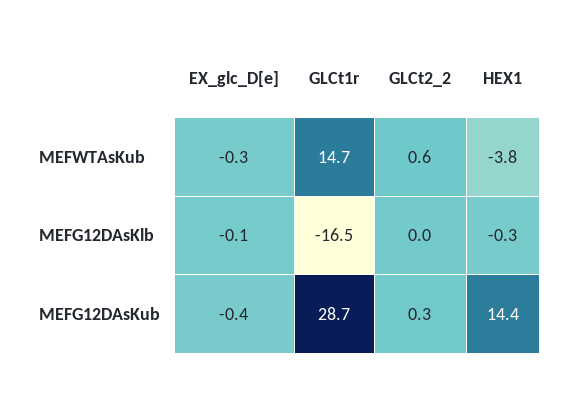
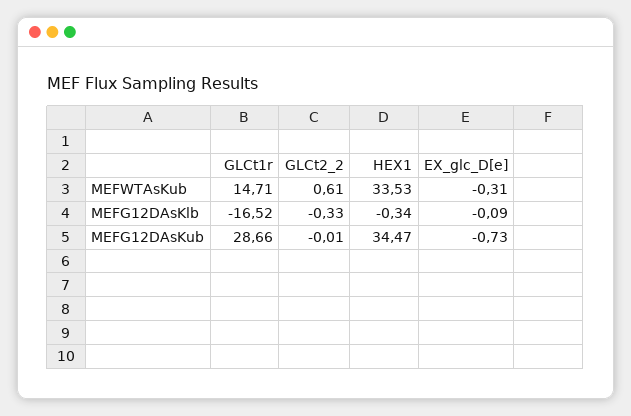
HEX1, MEFWTAsKub: -3.8 -> 33.53
GLCt2_2, MEFG12DAsKlb: 0 -> -0.33
EX_glc_D[e], MEFG12DAsKub: -0.4 -> -0.73
GLCt2_2, MEFG12DAsKub: 0.3 -> -0.01
HEX1, MEFG12DAsKub: 14.4 -> 34.47

